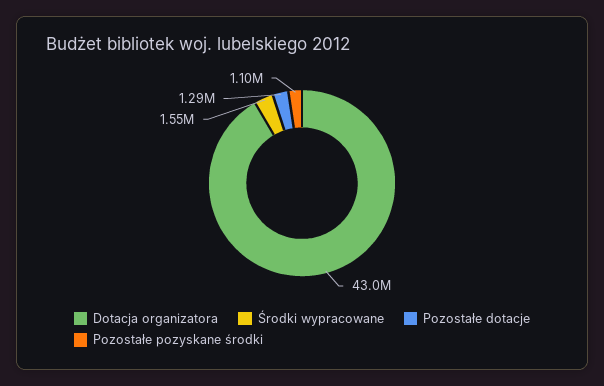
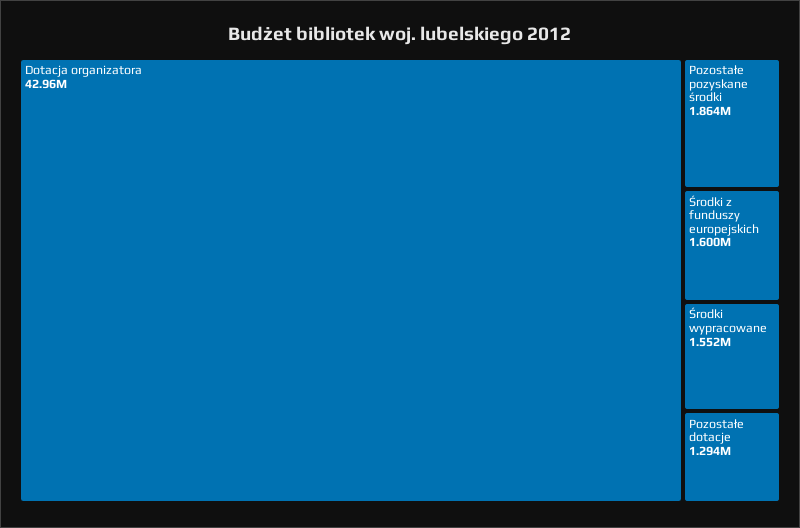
Pozostałe pozyskane środki: 1100000 -> 1864000
Środki z funduszy europejskich: none -> 1600000

